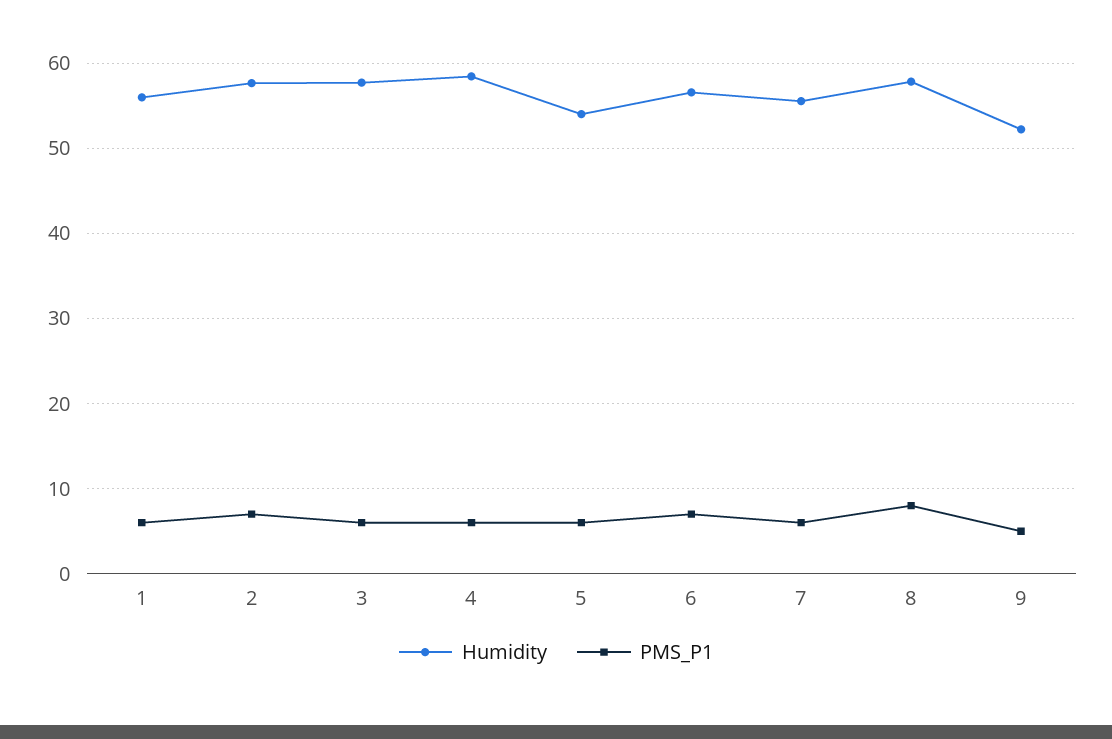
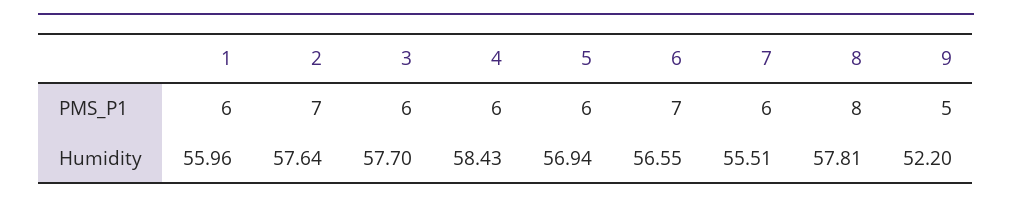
Humidity, 5: 54 -> 56.94

